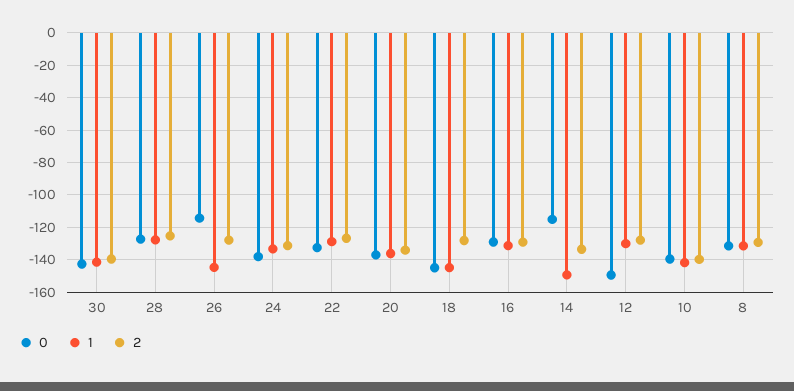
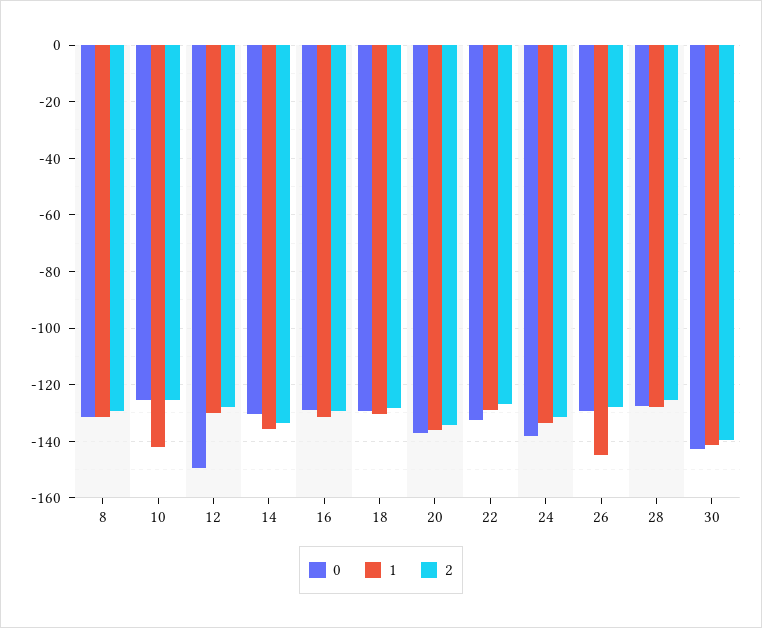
0, 26: -115 -> -130
0, 18: -145 -> -130
1, 18: -145 -> -130
0, 14: -115 -> -130
1, 14: -150 -> -135
0, 10: -140 -> -125
2, 10: -140 -> -125

